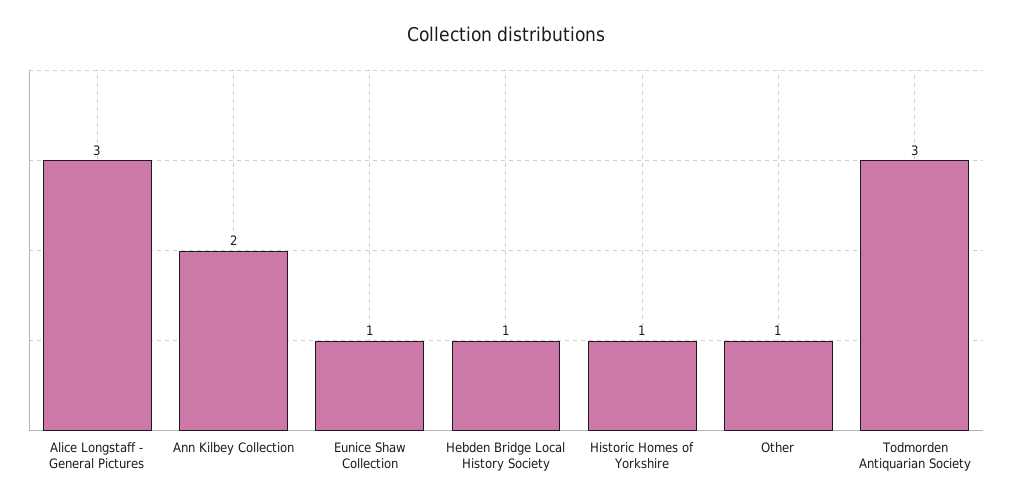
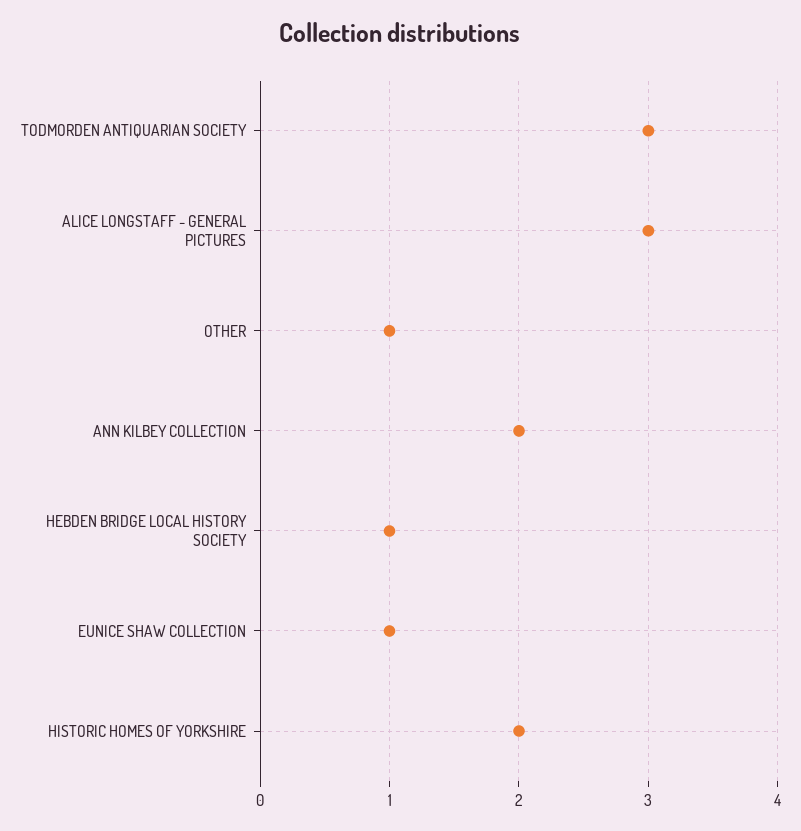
Historic Homes of Yorkshire: 1 -> 2

